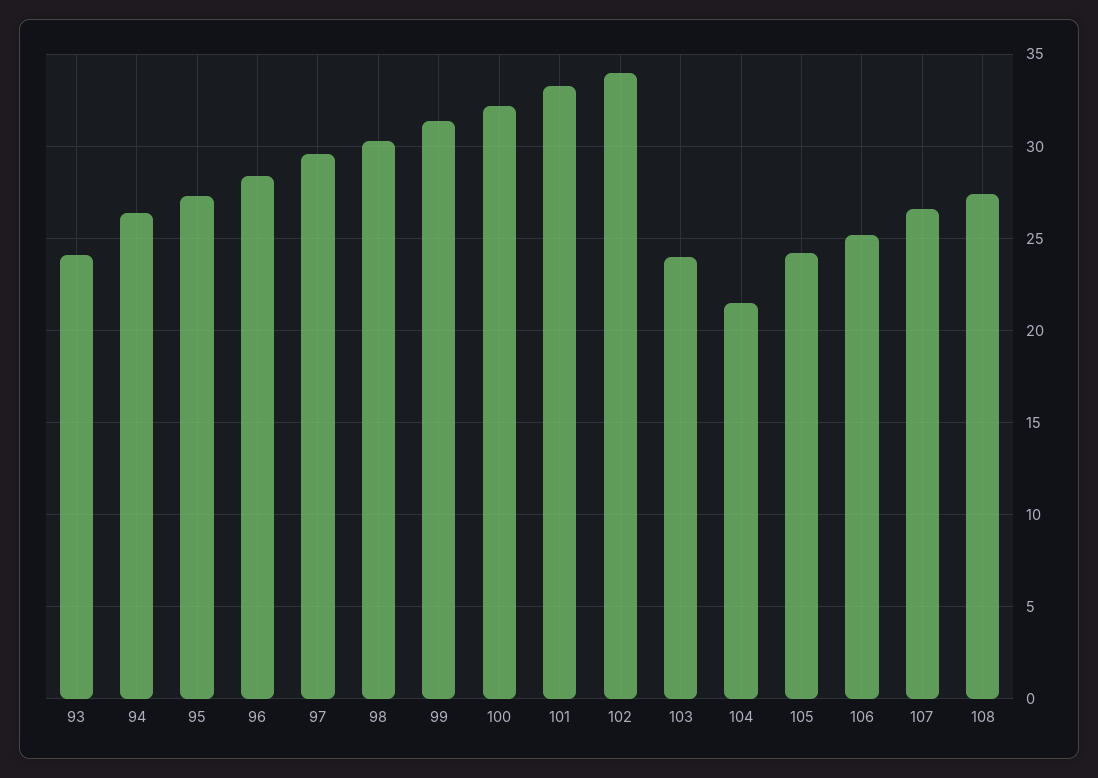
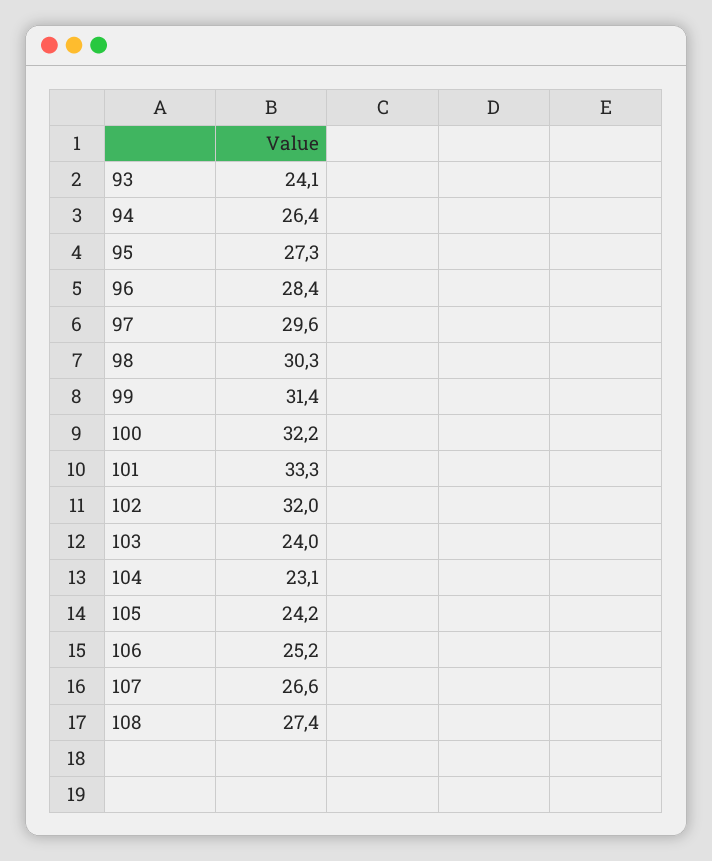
102: 34 -> 32
104: 21.5 -> 23.1

